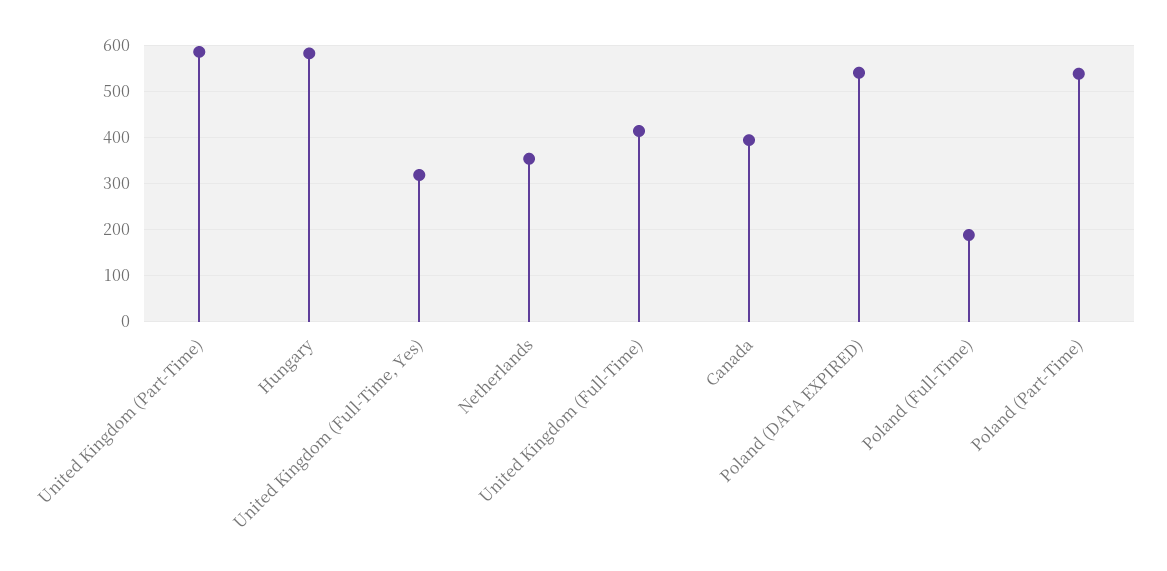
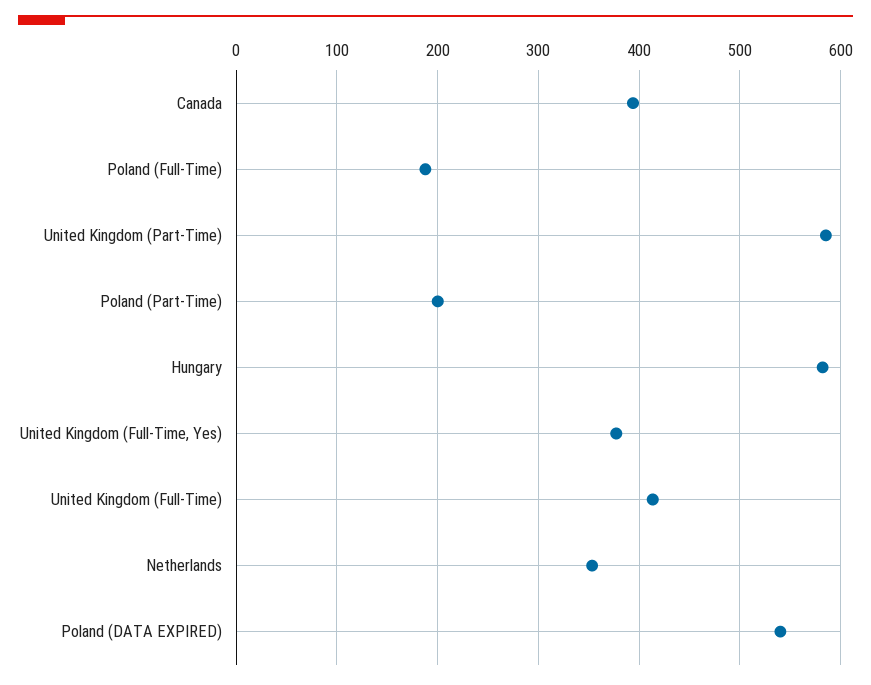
United Kingdom (Full-Time, Yes): 320 -> 380
Poland (Part-Time): 540 -> 200

